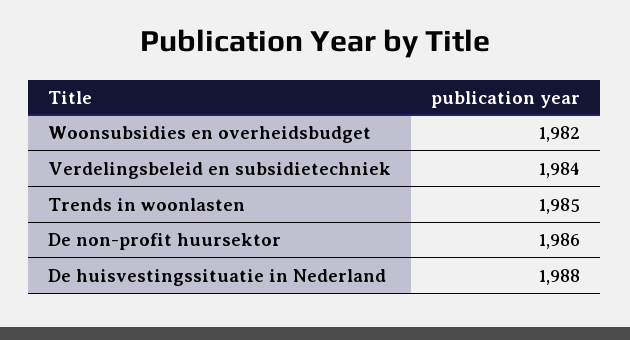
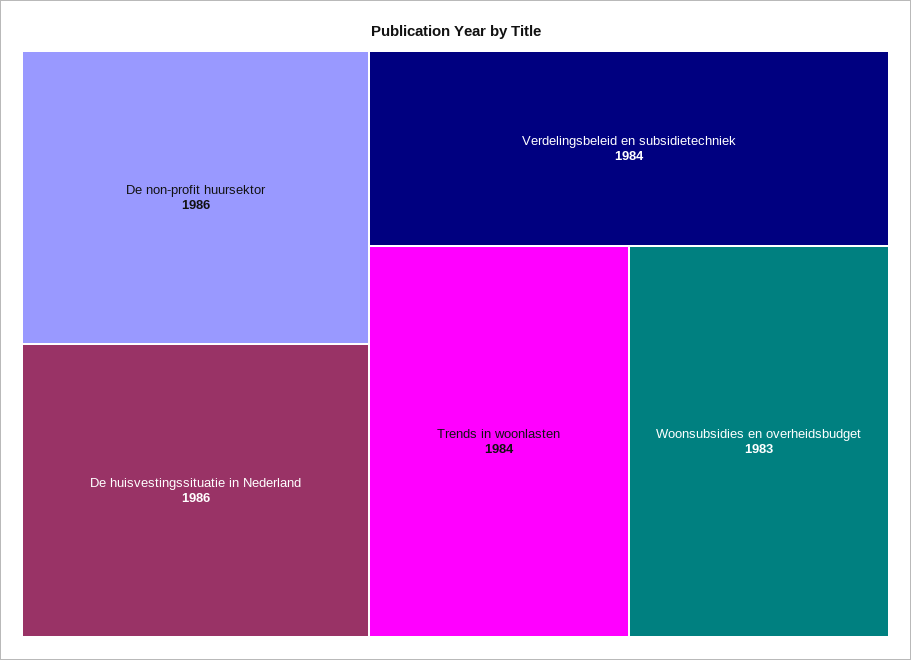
Woonsubsidies en overheidsbudget: 1982 -> 1983
Trends in woonlasten: 1985 -> 1984
De huisvestingssituatie in Nederland: 1988 -> 1986

